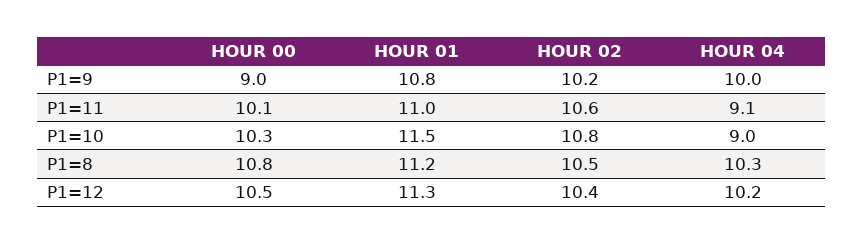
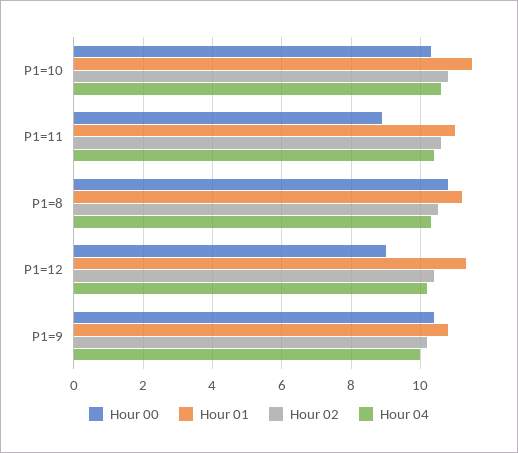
HOUR 00, P1=9: 9 -> 10.5
HOUR 00, P1=11: 10.1 -> 9
HOUR 04, P1=11: 9.1 -> 10.5
HOUR 04, P1=10: 9 -> 10.5
HOUR 00, P1=12: 10.5 -> 9

